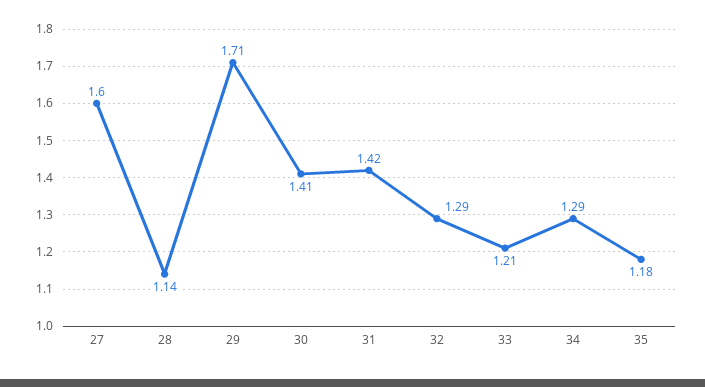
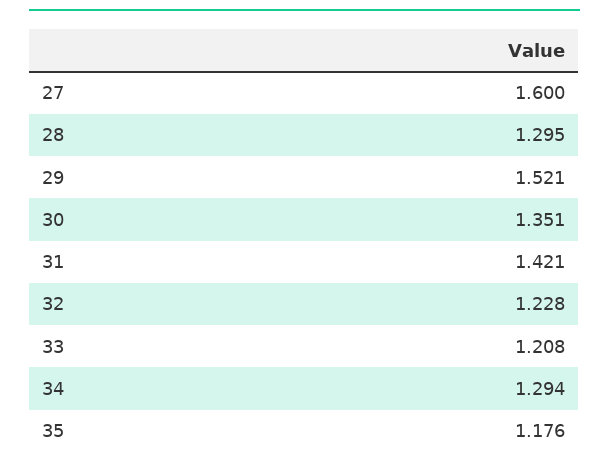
28: 1.14 -> 1.295
29: 1.71 -> 1.521
30: 1.41 -> 1.351
32: 1.29 -> 1.228

